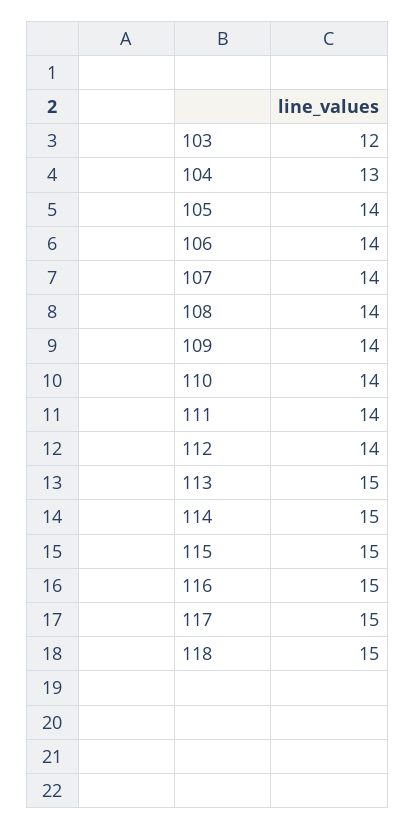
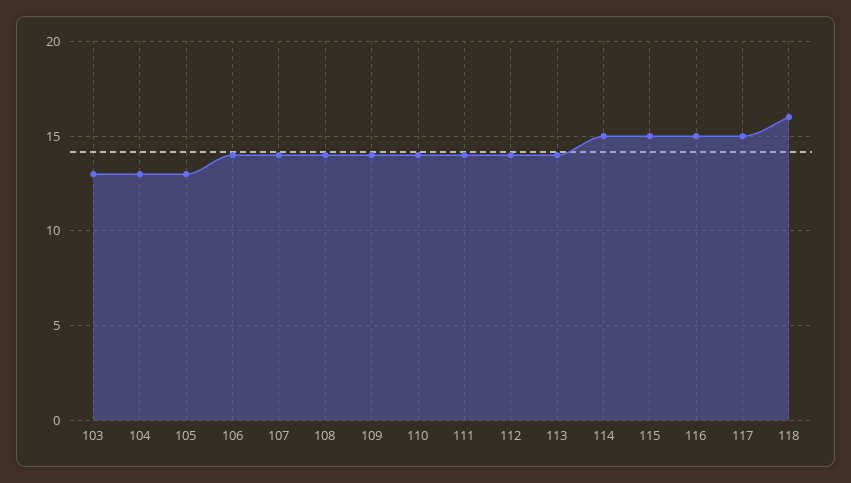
103: 12 -> 13
105: 14 -> 13
113: 15 -> 14
118: 15 -> 16

